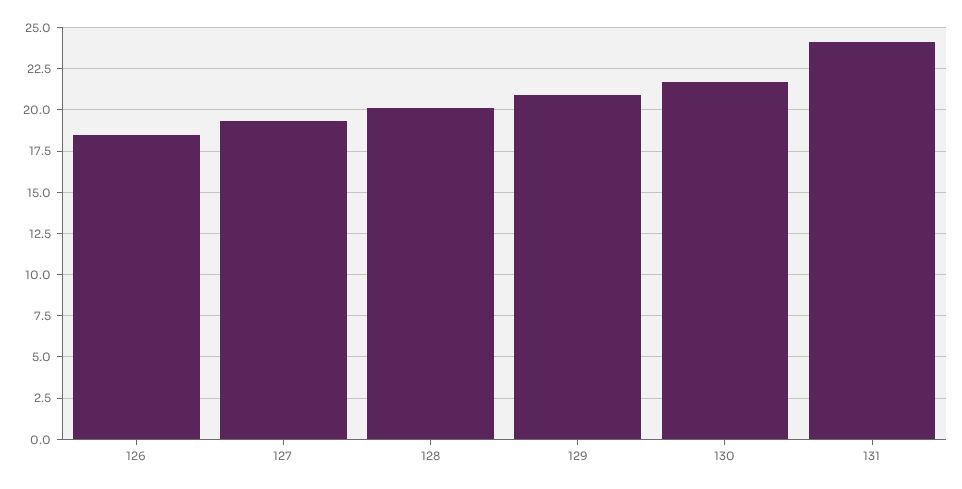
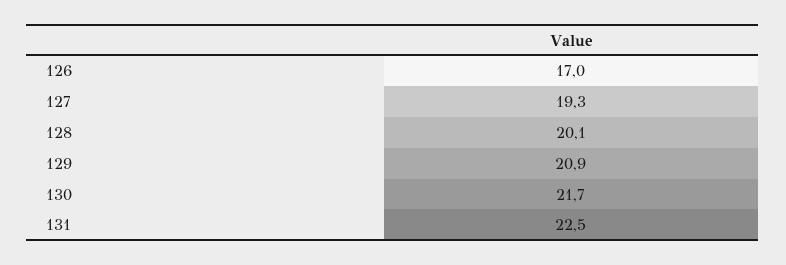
126: 18.5 -> 17
131: 24 -> 22.5

